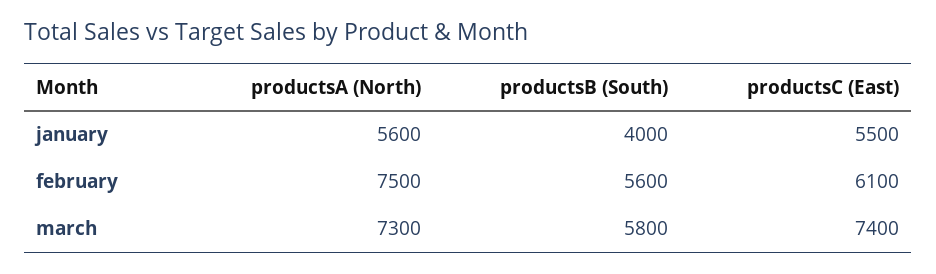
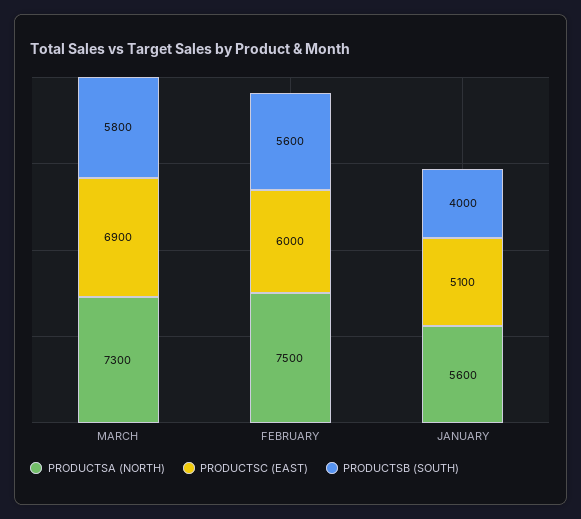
productsC (East), january: 5500 -> 5100
productsC (East), february: 6100 -> 6000
productsC (East), march: 7400 -> 6900

